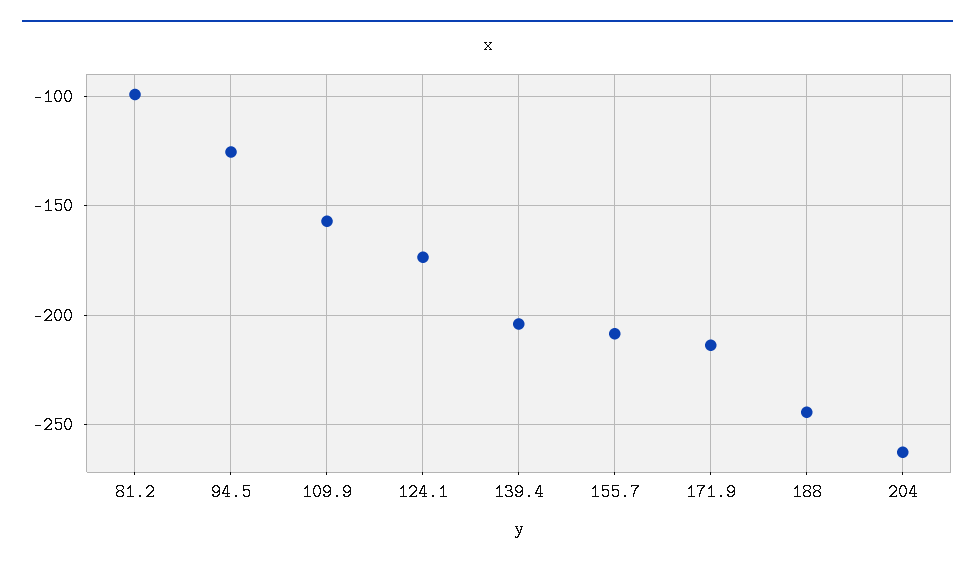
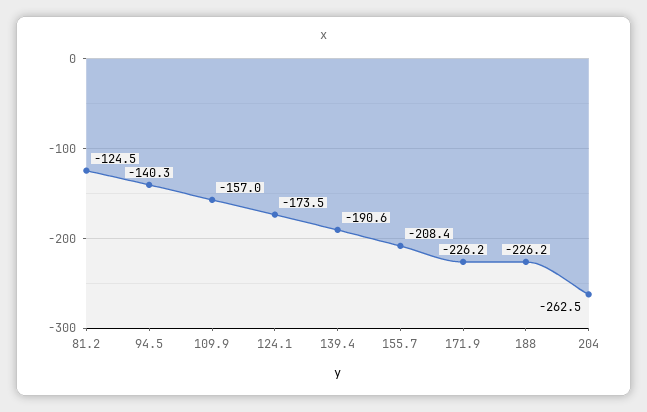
81.2: -100 -> -124.5
94.5: -125 -> -140.3
139.4: -205 -> -190.6
171.9: -215 -> -226.2
188: -245 -> -226.2

